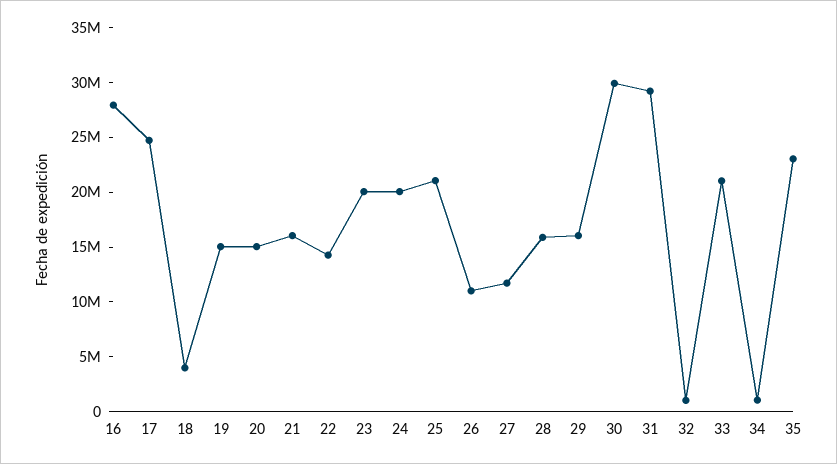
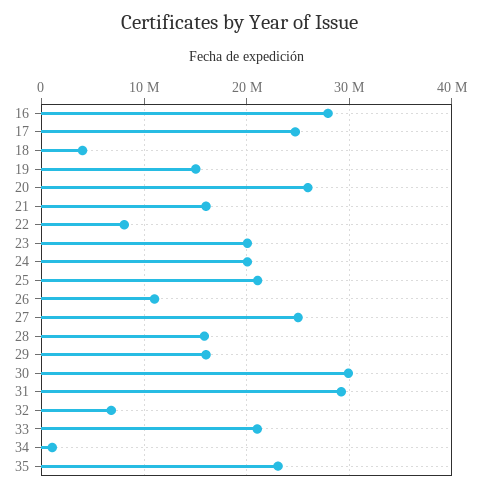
20: 15000000 -> 26000000
22: 14000000 -> 8000000
27: 12000000 -> 25000000
32: 1000000 -> 7000000

